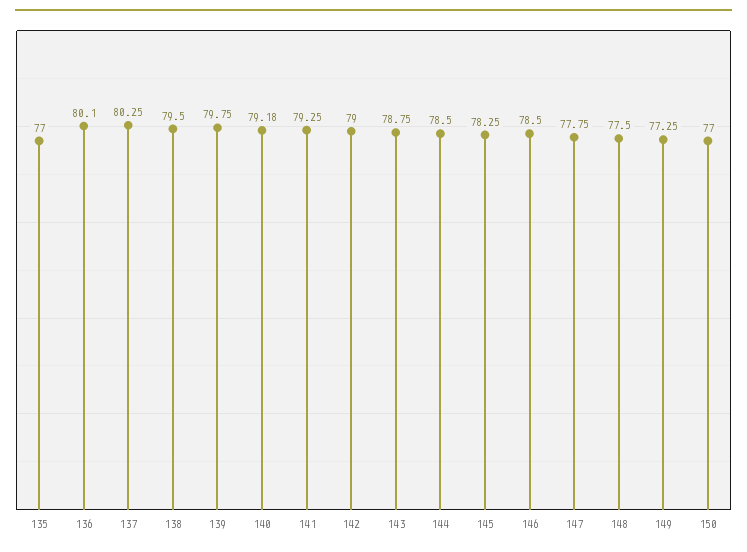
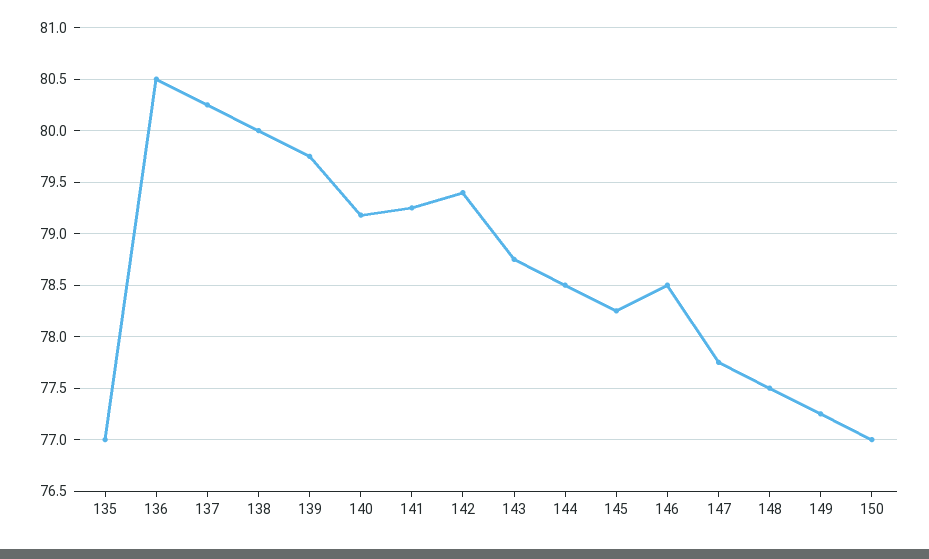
136: 80.1 -> 80.5
138: 79.5 -> 80
142: 79 -> 79.4

